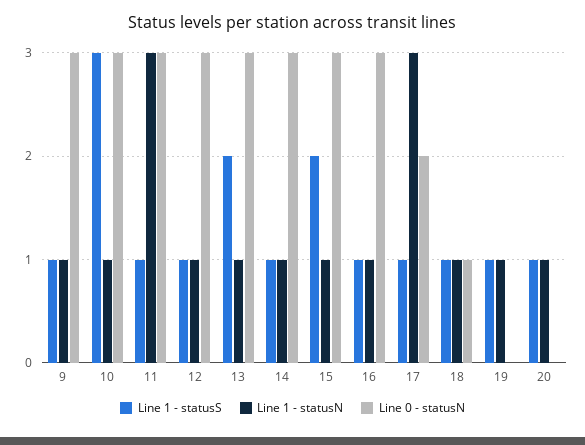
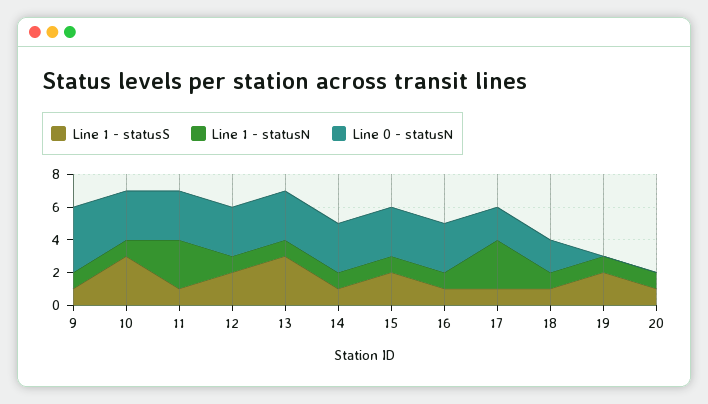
Line 0 - statusN, 9: 3 -> 4
Line 1 - statusS, 12: 1 -> 2
Line 1 - statusS, 13: 2 -> 3
Line 0 - statusN, 18: 1 -> 2
Line 1 - statusS, 19: 1 -> 2

